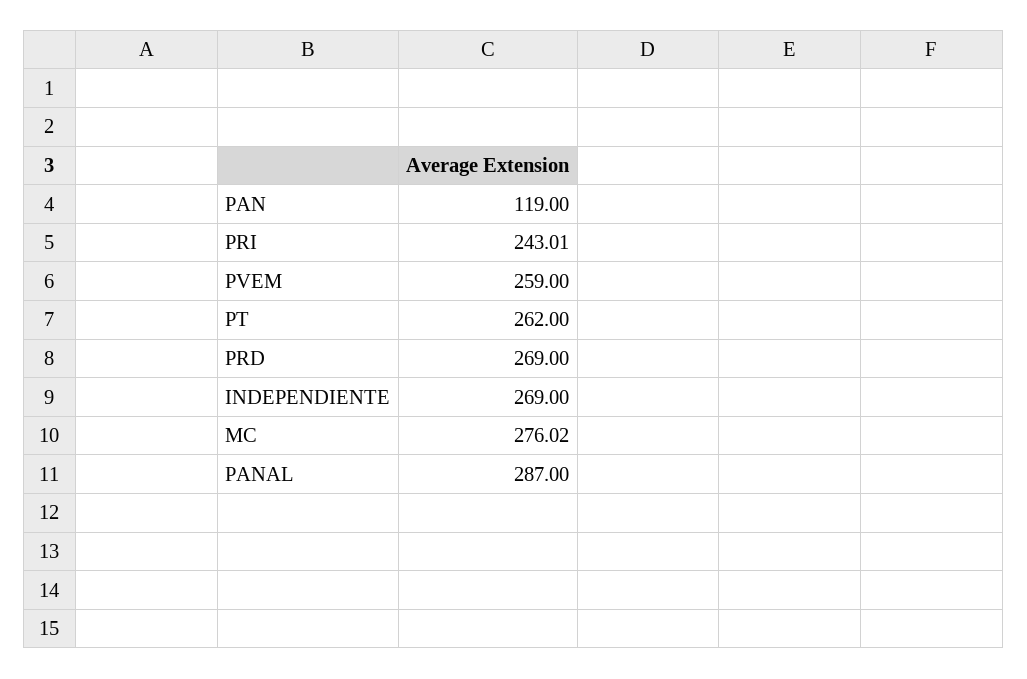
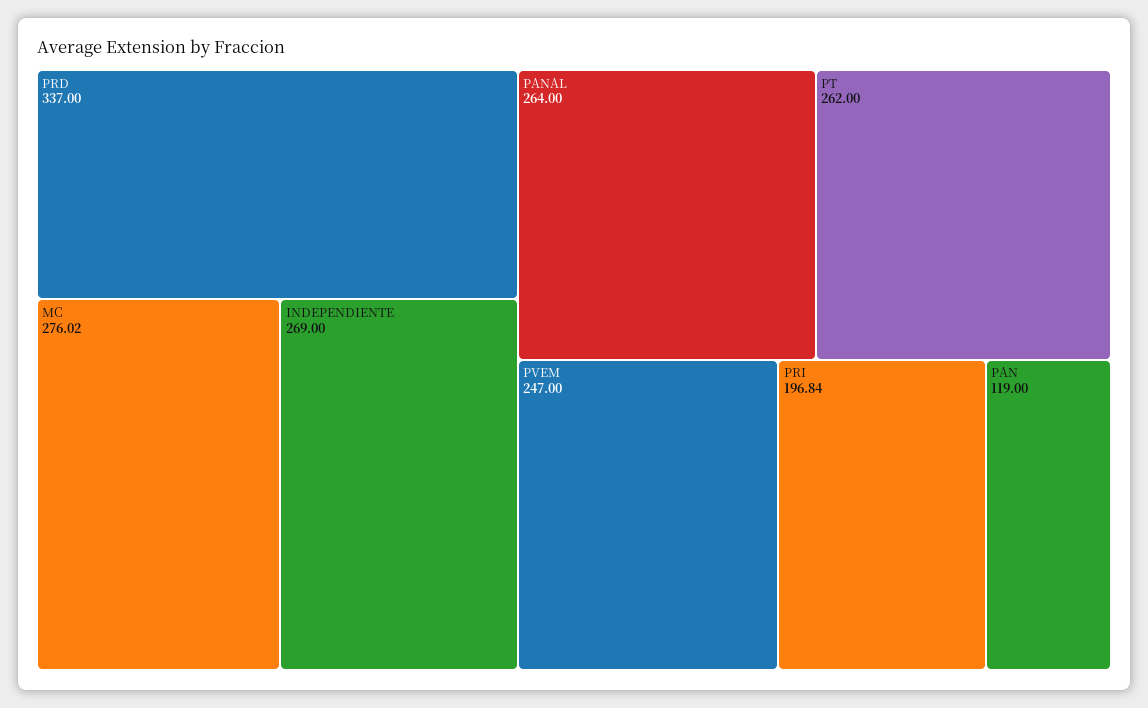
PRI: 243.01 -> 196.84
PVEM: 259 -> 247
PRD: 269 -> 337
PANAL: 287 -> 264

